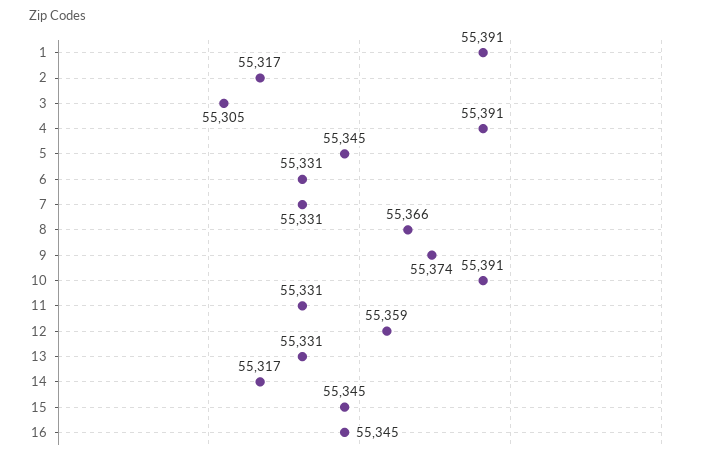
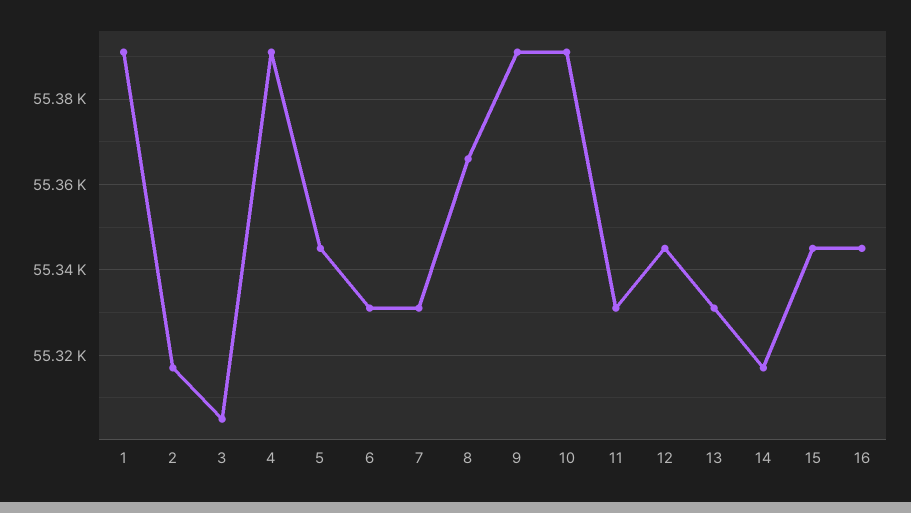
9: 55374 -> 55390
12: 55359 -> 55345

